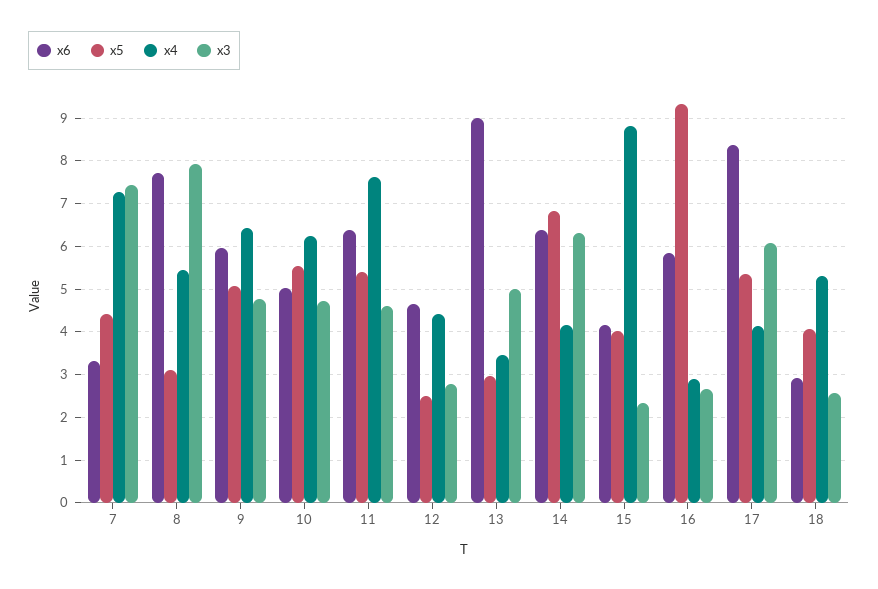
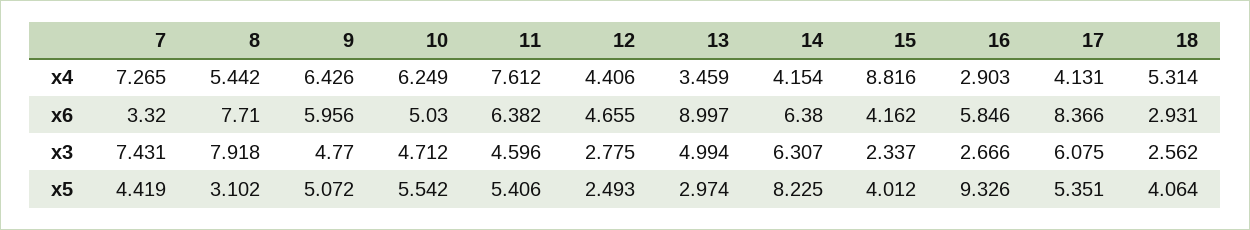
x5, 14: 6.8 -> 8.225

